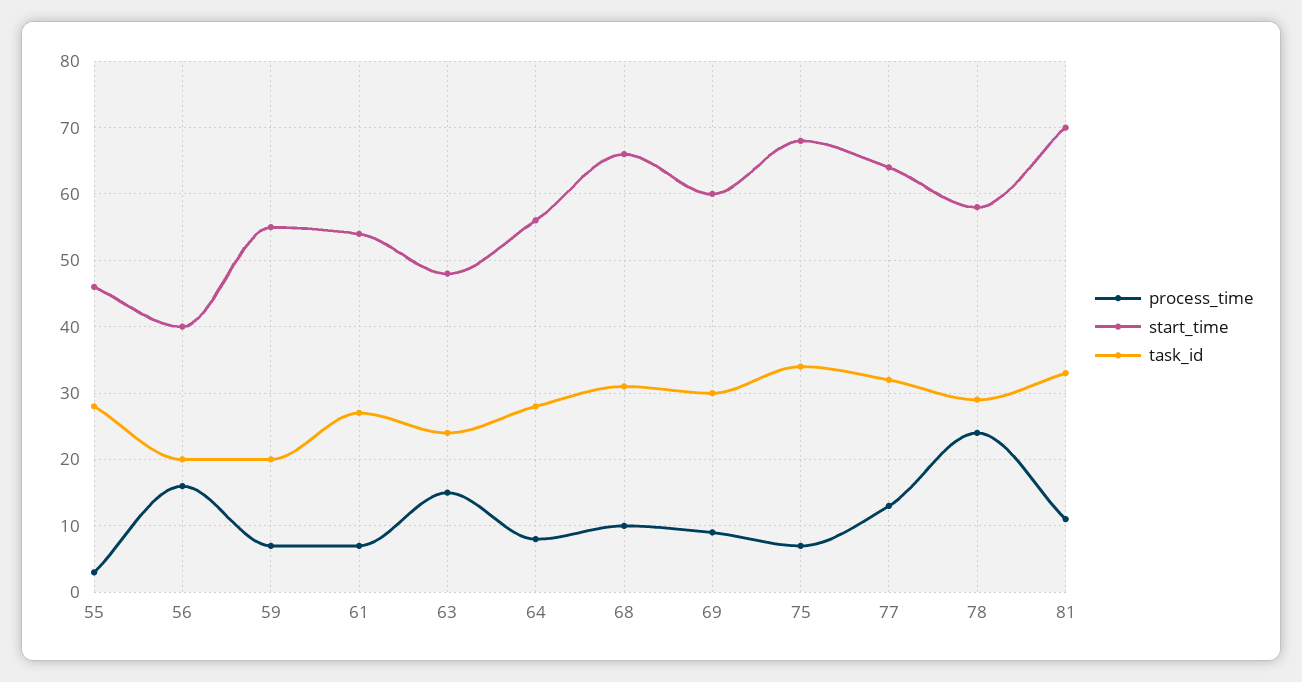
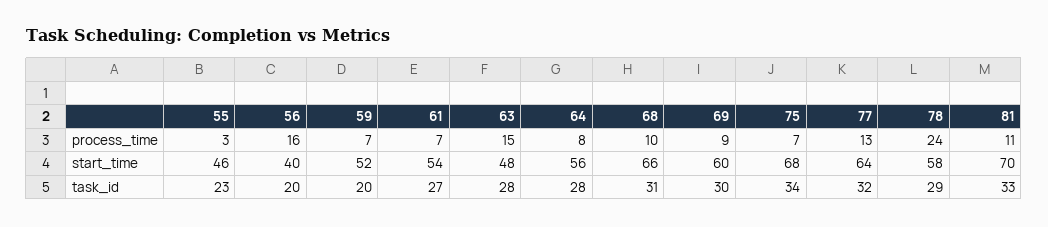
task_id, 55: 28 -> 23
start_time, 59: 55 -> 52
task_id, 63: 24 -> 28

